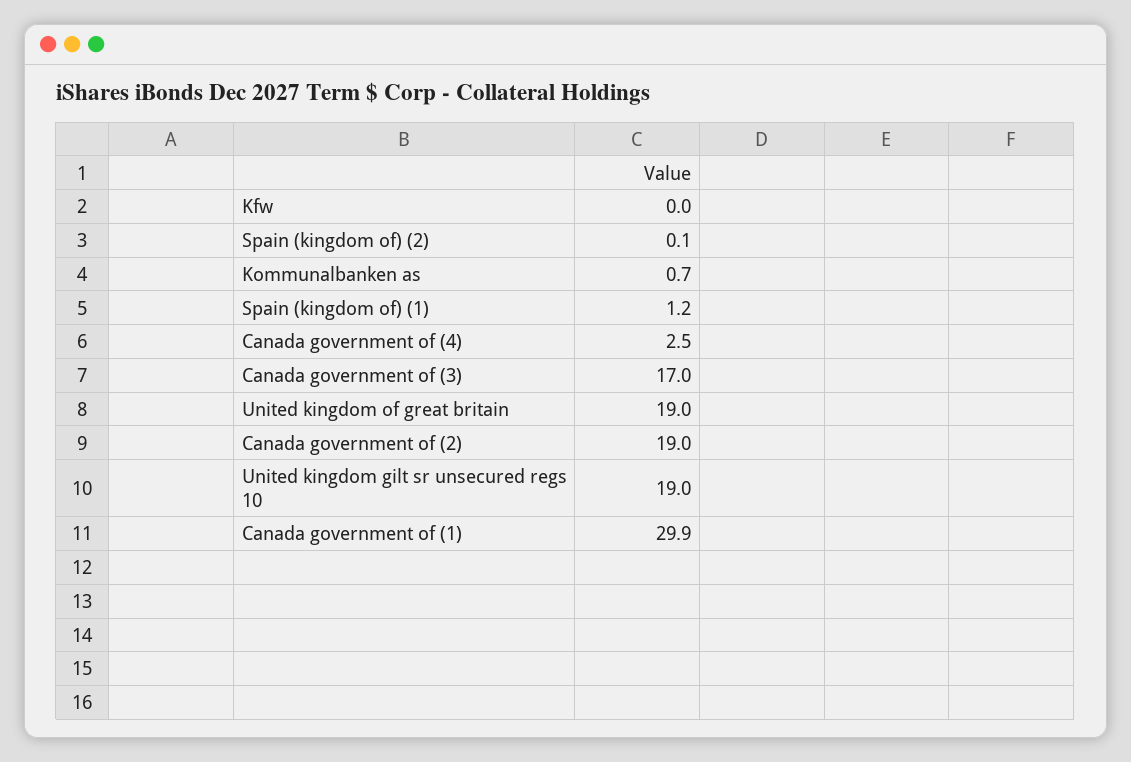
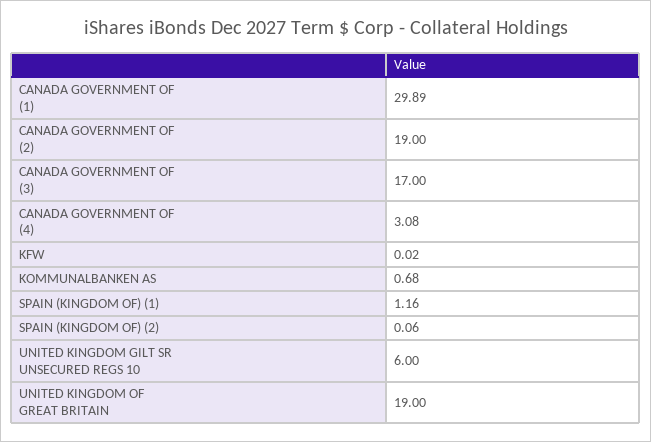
Canada government of (4): 2.5 -> 3.08
United kingdom gilt sr unsecured regs 10: 19 -> 6

